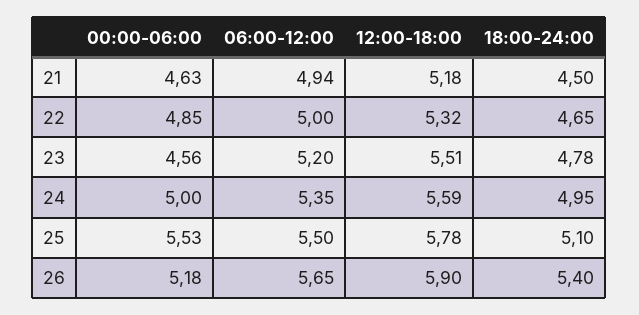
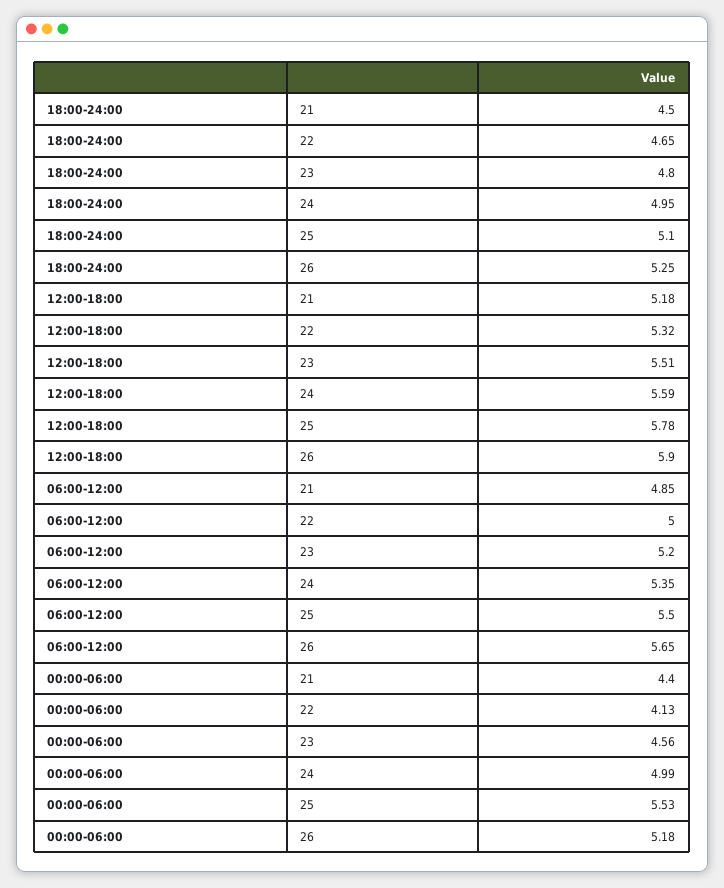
00:00-06:00, 21: 4.63 -> 4.4
06:00-12:00, 21: 4.94 -> 4.85
00:00-06:00, 22: 4.85 -> 4.13
18:00-24:00, 23: 4.78 -> 4.8
00:00-06:00, 24: 5 -> 4.99
18:00-24:00, 26: 5.4 -> 5.25

